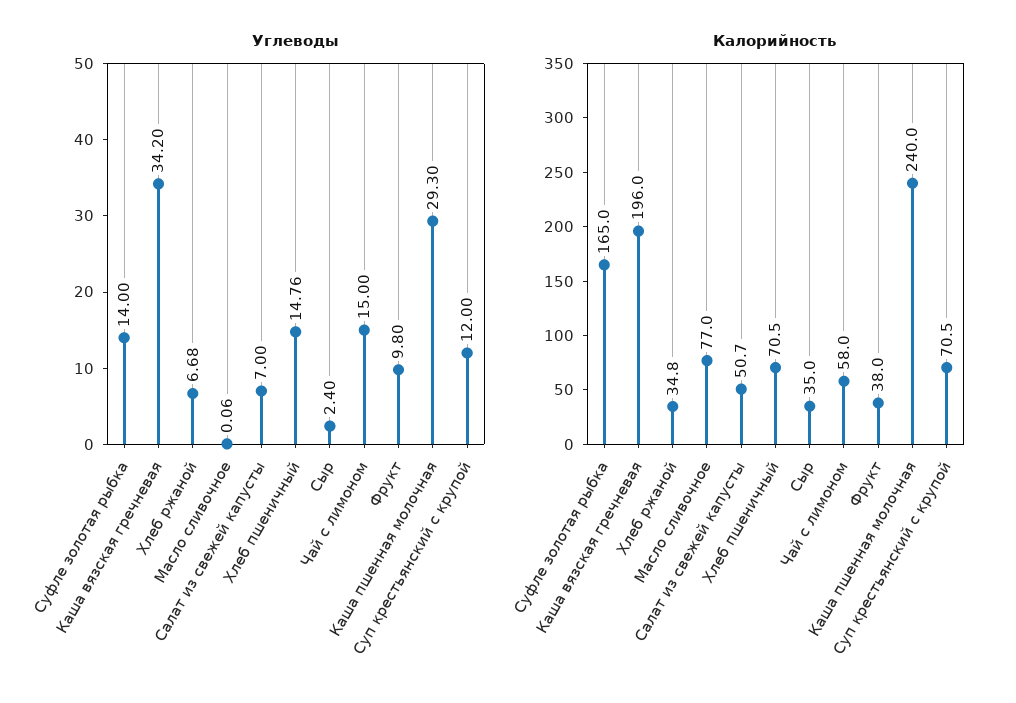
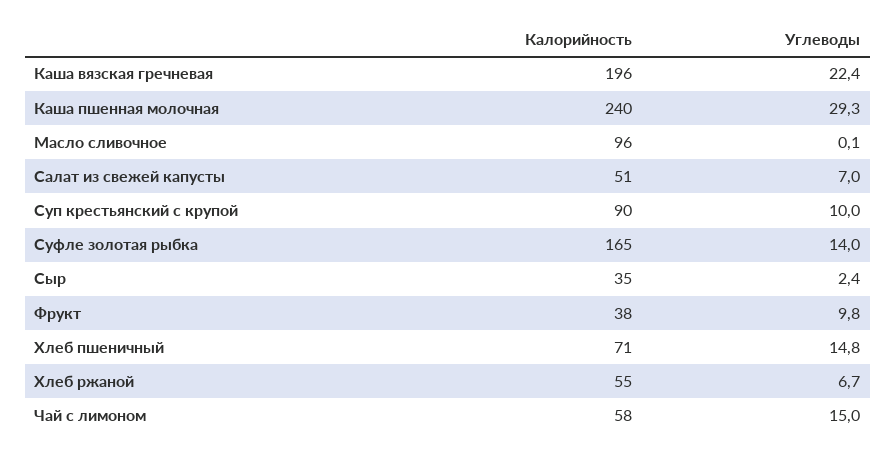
Углеводы, Каша вязская гречневая: 34.2 -> 22.4
Углеводы, Суп крестьянский с крупой: 12 -> 10
Калорийность, Хлеб ржаной: 34.8 -> 55
Калорийность, Масло сливочное: 77 -> 96
Калорийность, Суп крестьянский с крупой: 70.5 -> 90

